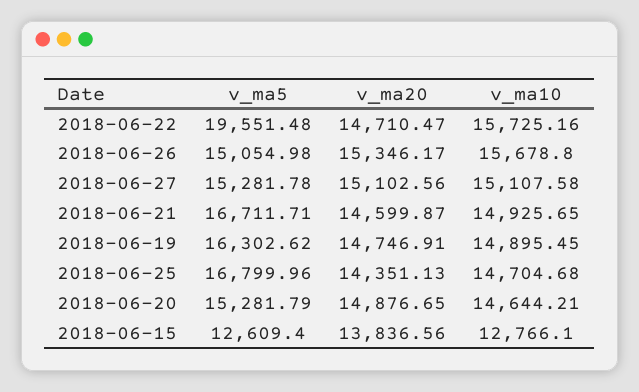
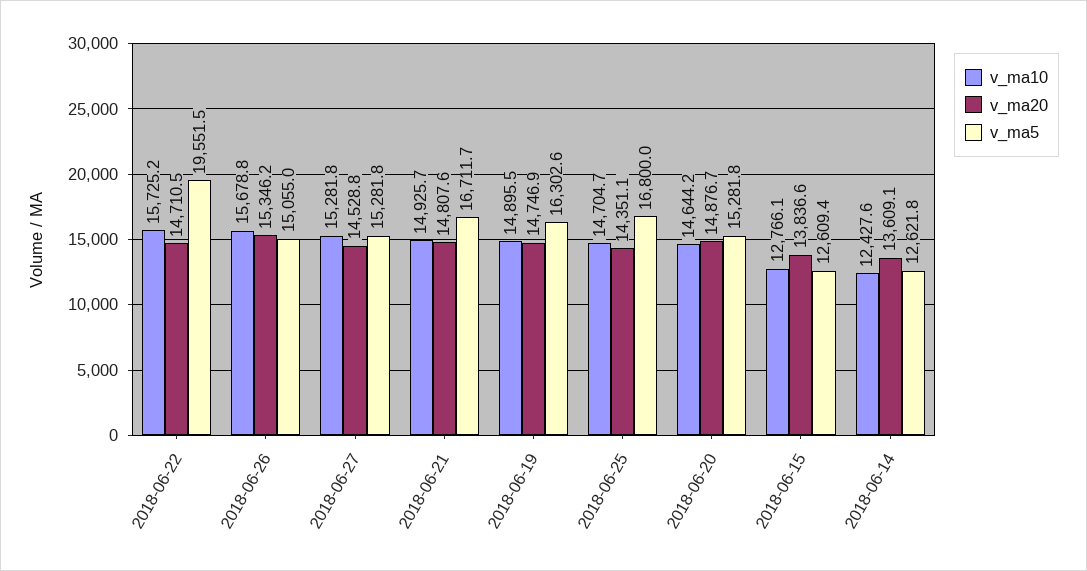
v_ma20, 2018-06-27: 15102.56 -> 14528.8
v_ma10, 2018-06-27: 15107.58 -> 15281.8
v_ma20, 2018-06-21: 14599.87 -> 14807.6
v_ma10, 2018-06-14: none -> 12427.6
v_ma20, 2018-06-14: none -> 13609.1
v_ma5, 2018-06-14: none -> 12621.8

